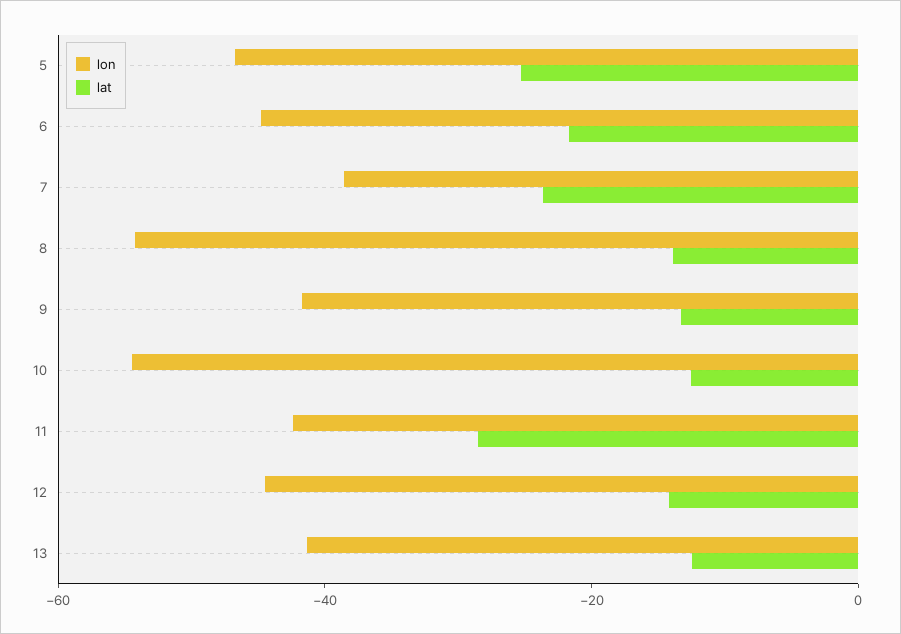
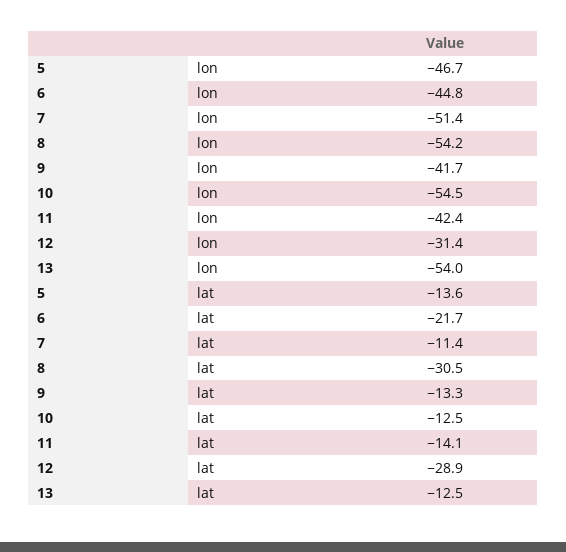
lat, 5: -25 -> -13.6
lon, 7: -40 -> -51.4
lat, 7: -25 -> -11.4
lat, 8: -15 -> -30.5
lat, 11: -30 -> -14.1
lon, 12: -45 -> -31.4
lat, 12: -15 -> -28.9
lon, 13: -40 -> -54

